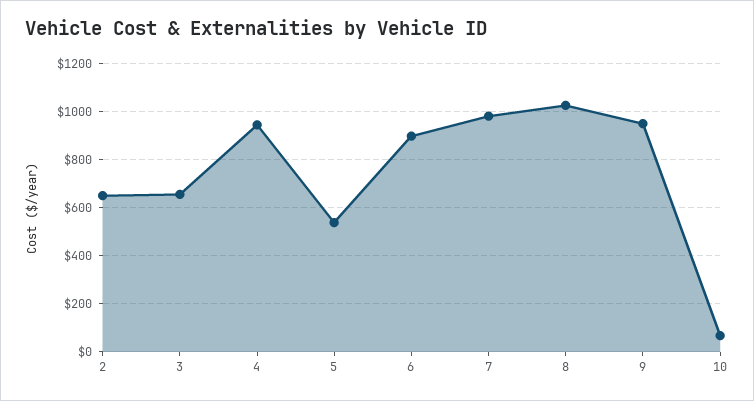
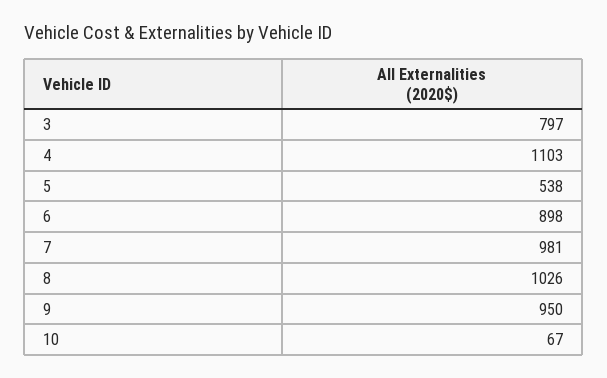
2: 650 -> none
3: 650 -> 797
4: 950 -> 1103

